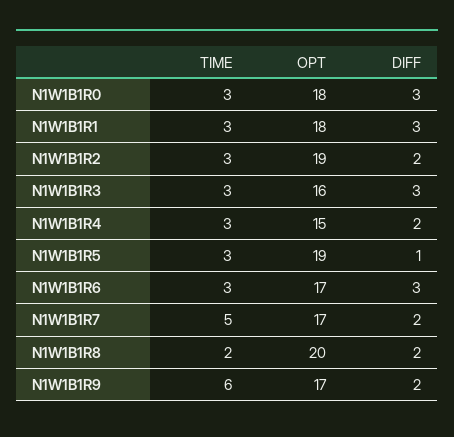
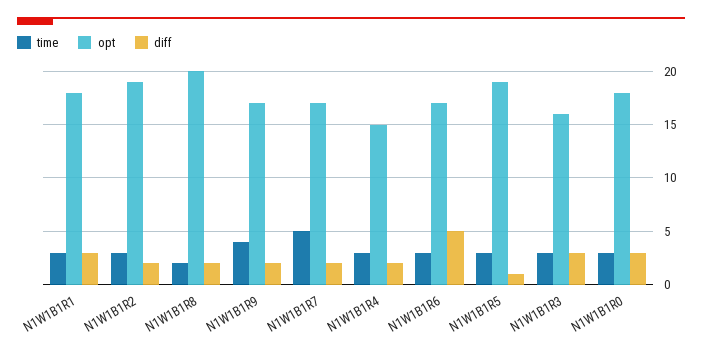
DIFF, N1W1B1R6: 3 -> 5
TIME, N1W1B1R9: 6 -> 4

